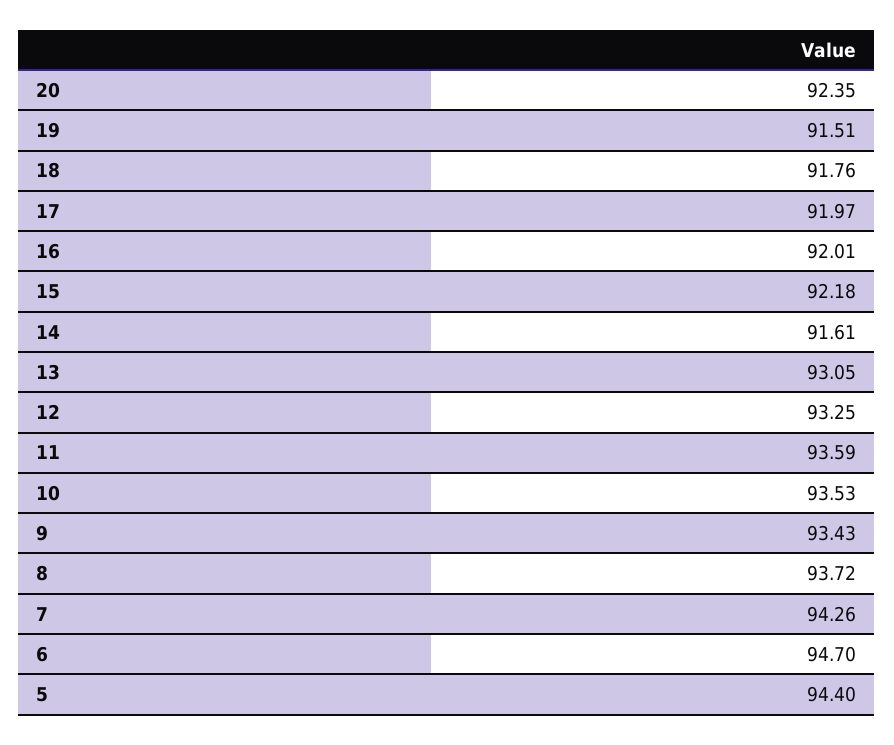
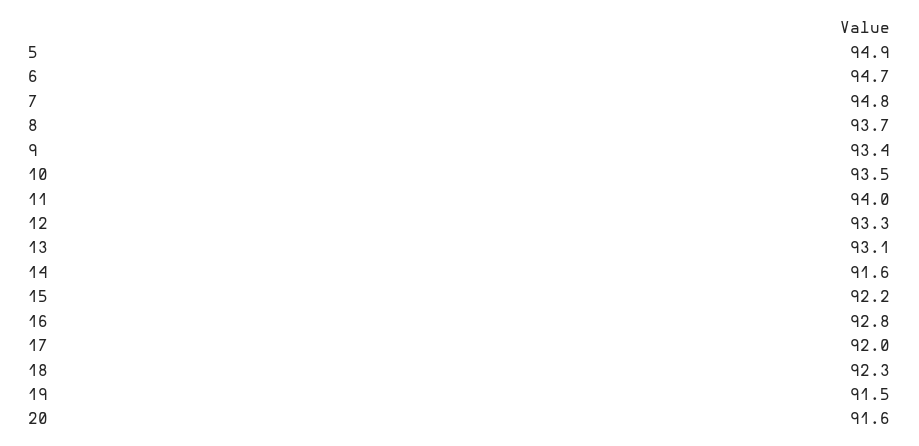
20: 92.35 -> 91.6
18: 91.76 -> 92.3
16: 92.01 -> 92.8
11: 93.59 -> 94
7: 94.26 -> 94.8
5: 94.4 -> 94.9

